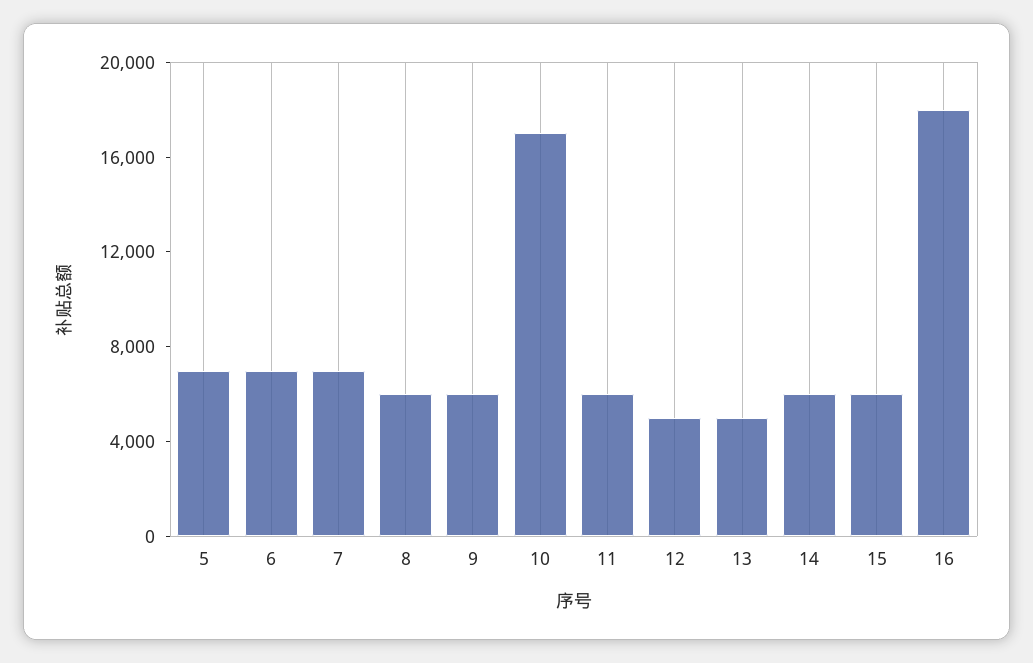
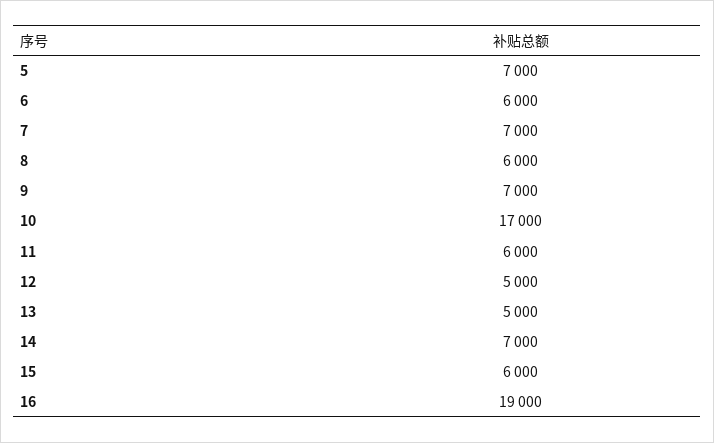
6: 7000 -> 6000
9: 6000 -> 7000
14: 6000 -> 7000
16: 18000 -> 19000

